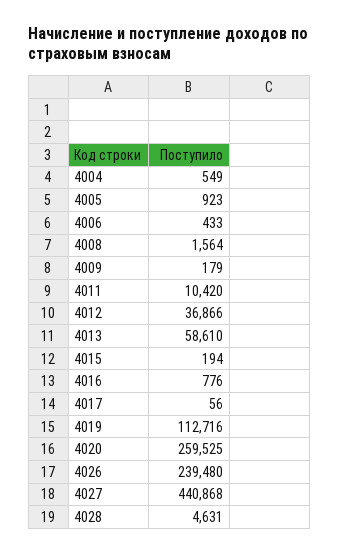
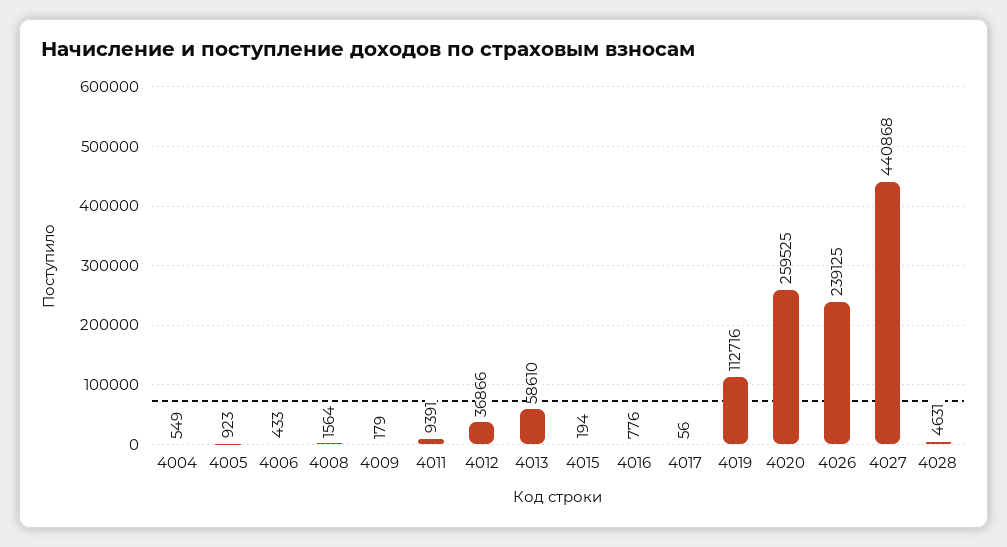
4011: 10420 -> 9391
4026: 239480 -> 239125

